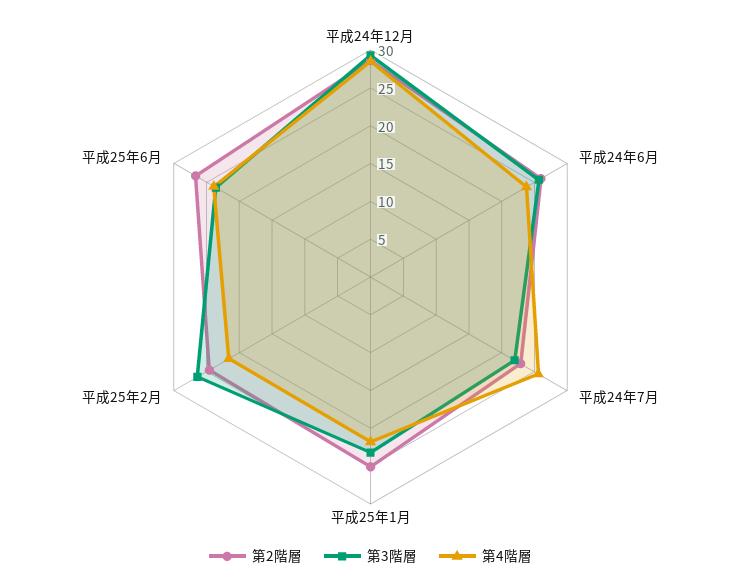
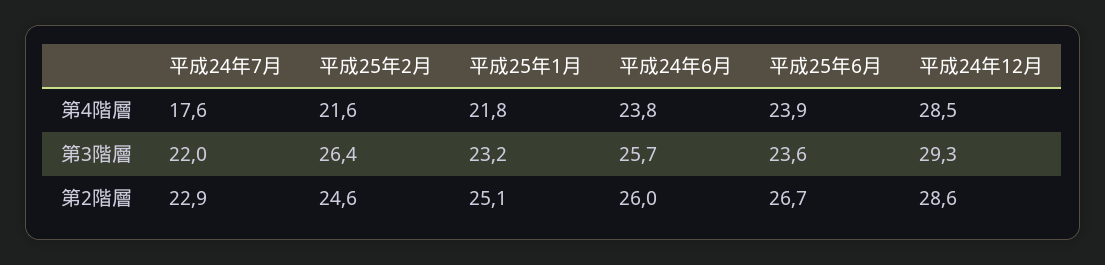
第4階層, 平成24年7月: 25 -> 17.6

